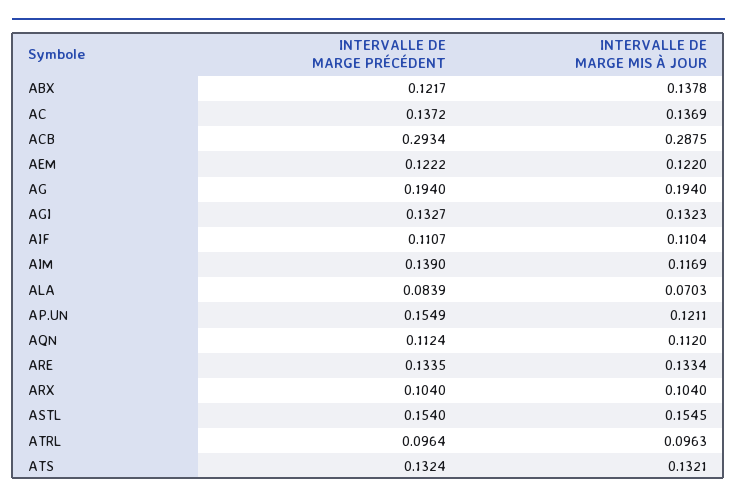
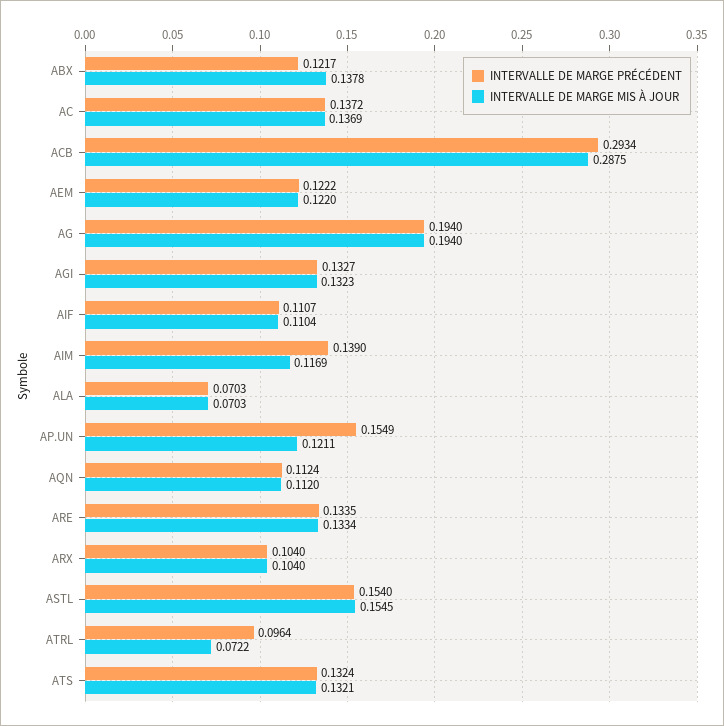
INTERVALLE DE MARGE PRÉCÉDENT, ALA: 0.0839 -> 0.0703
INTERVALLE DE MARGE MIS À JOUR, ATRL: 0.0963 -> 0.0722

